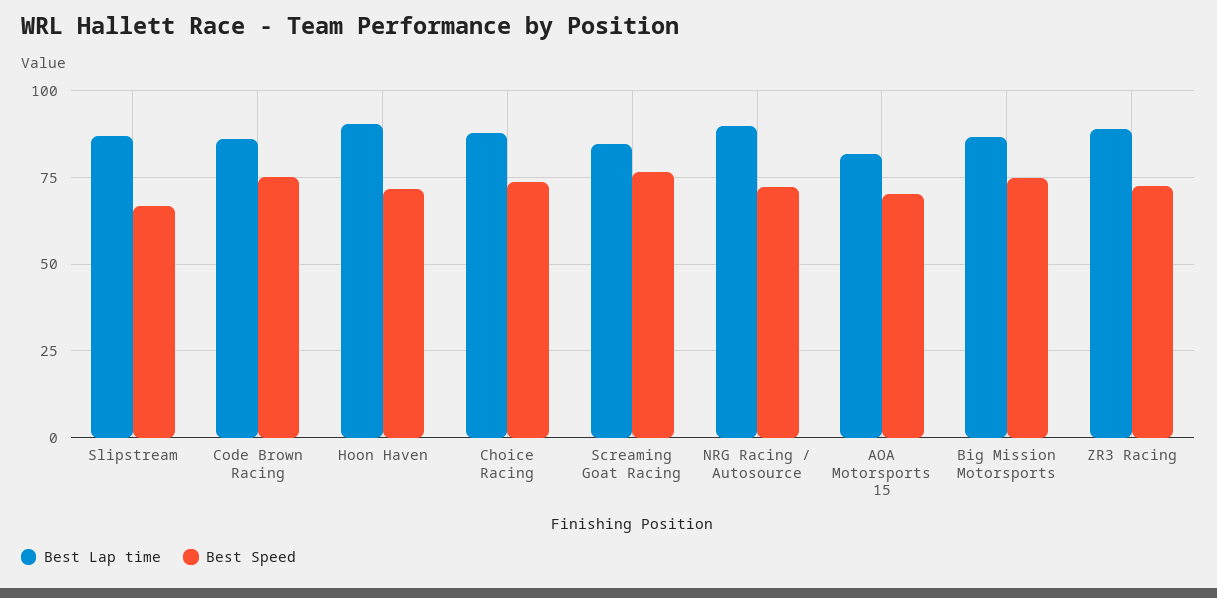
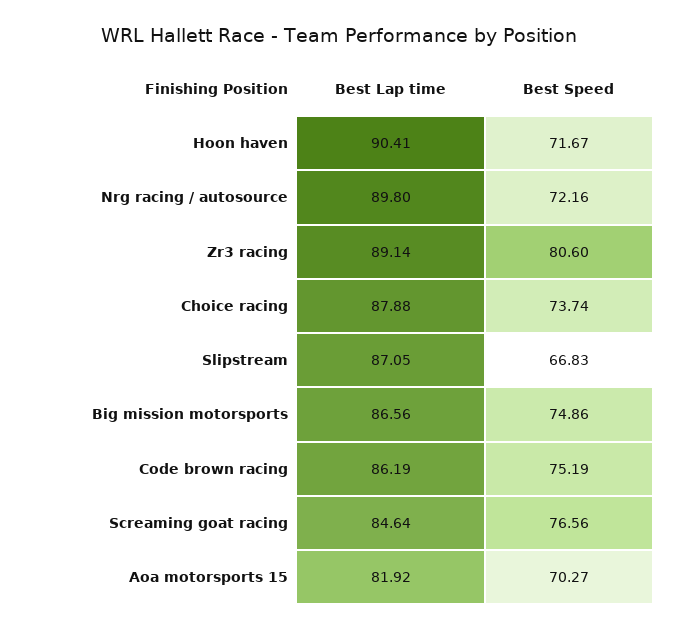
Best Speed, ZR3 Racing: 72.5 -> 80.6

